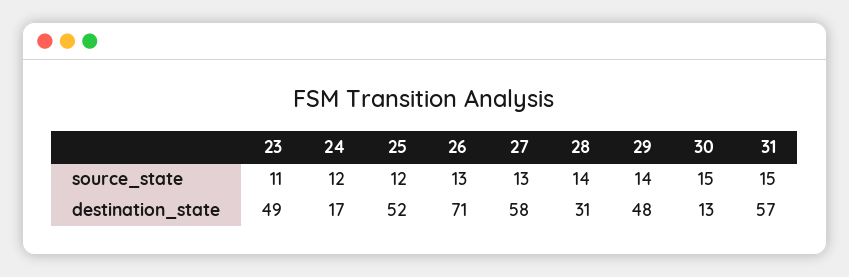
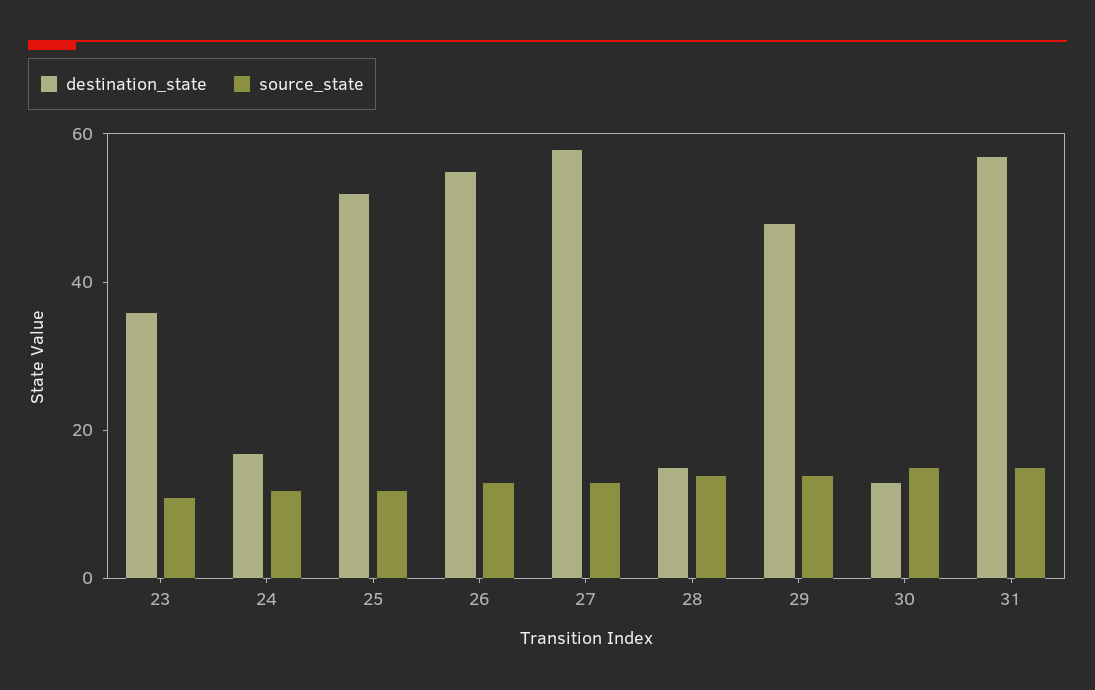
destination_state, 23: 49 -> 35
destination_state, 26: 71 -> 55
destination_state, 28: 31 -> 15

